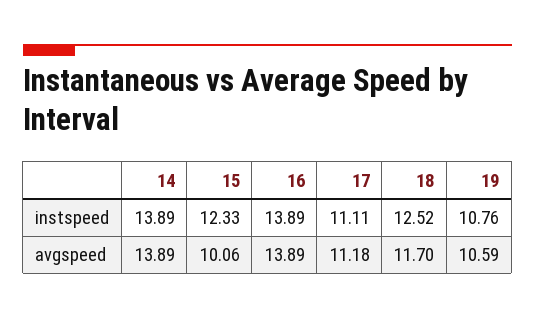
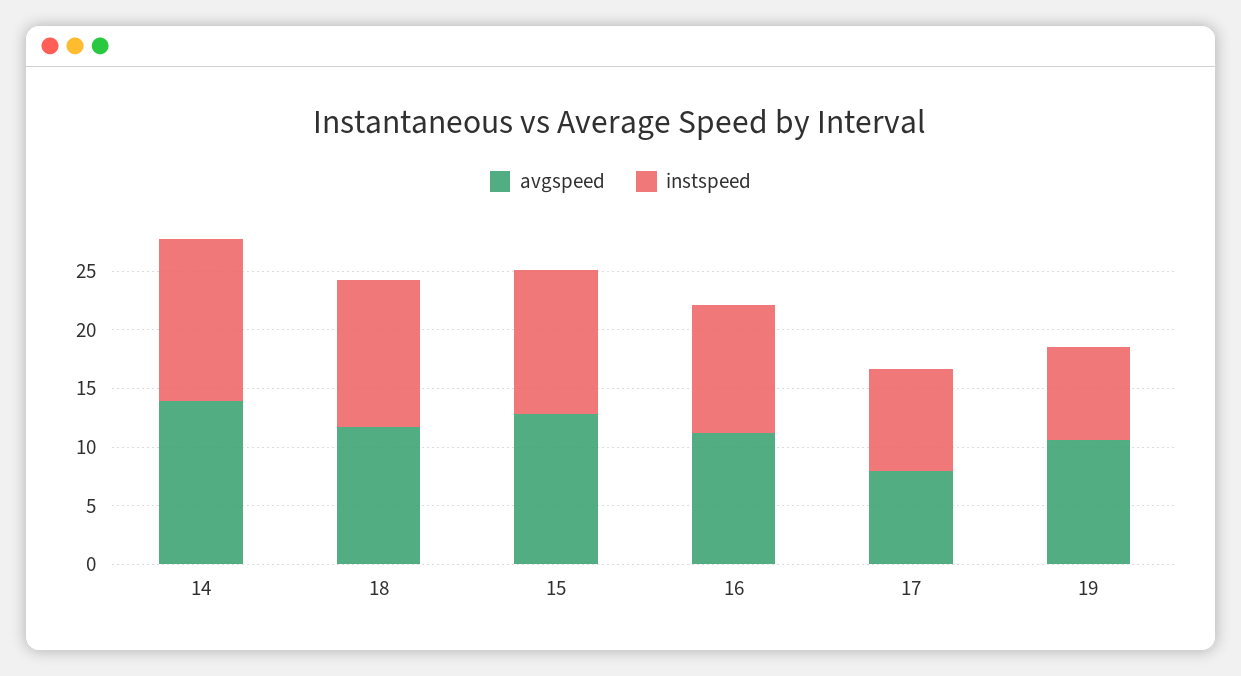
instspeed, 16: 13.89 -> 11
instspeed, 17: 11.11 -> 9
instspeed, 19: 10.76 -> 8
avgspeed, 15: 10.06 -> 13
avgspeed, 16: 13.89 -> 11
avgspeed, 17: 11.18 -> 8

